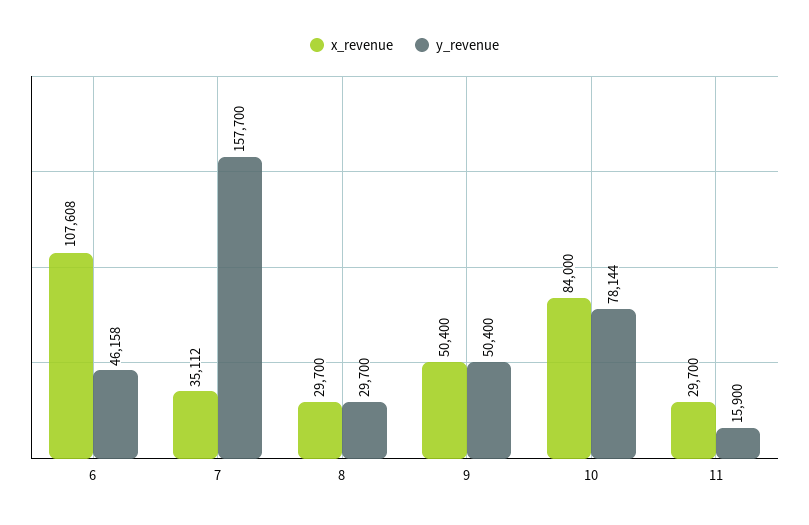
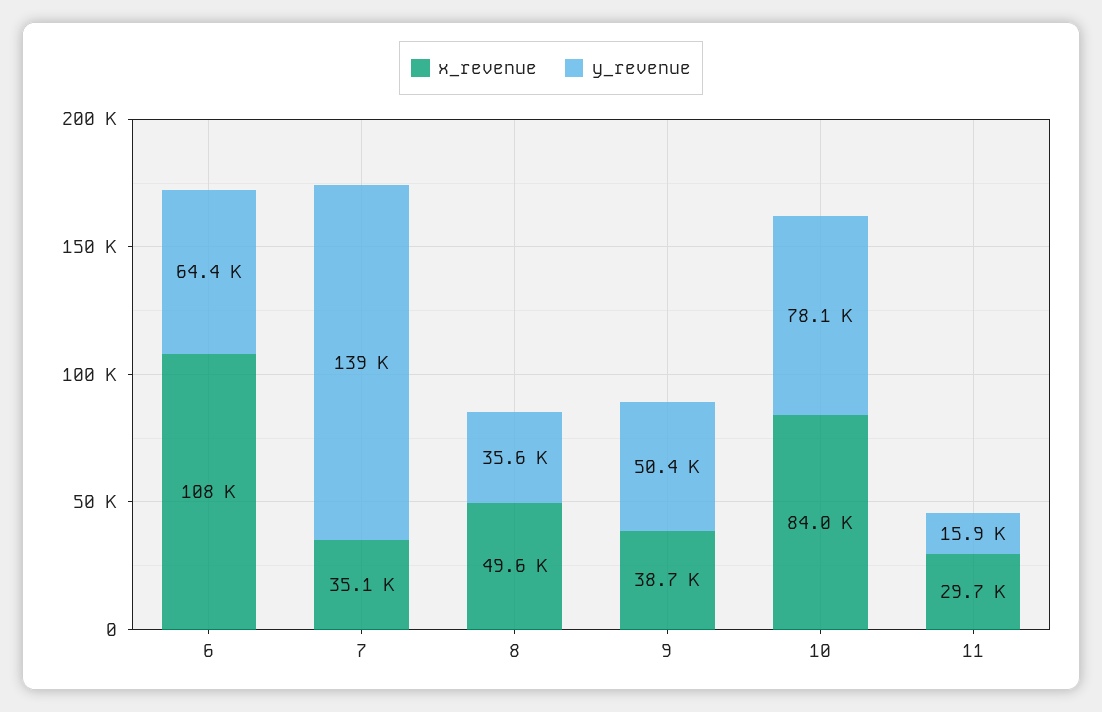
y_revenue, 6: 46158 -> 64400
y_revenue, 7: 157700 -> 139000
x_revenue, 8: 29700 -> 49600
y_revenue, 8: 29700 -> 35600
x_revenue, 9: 50400 -> 38700

